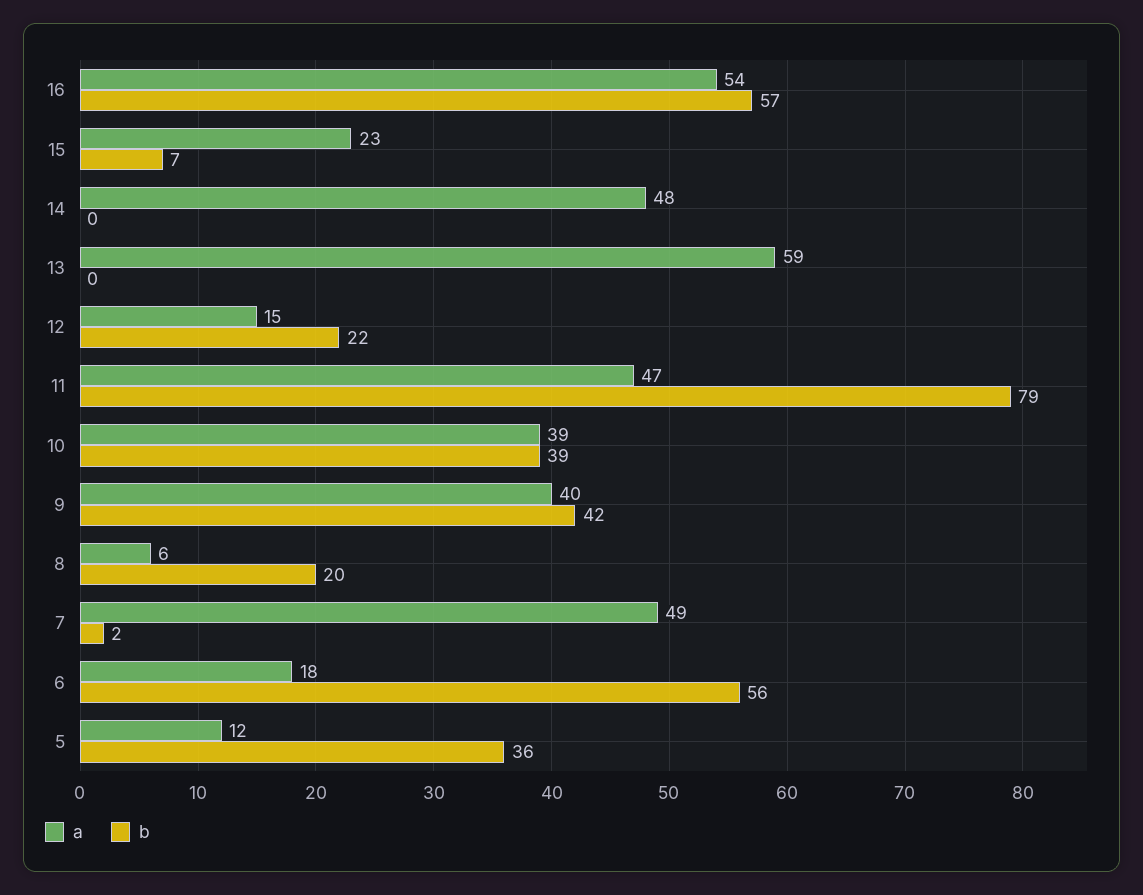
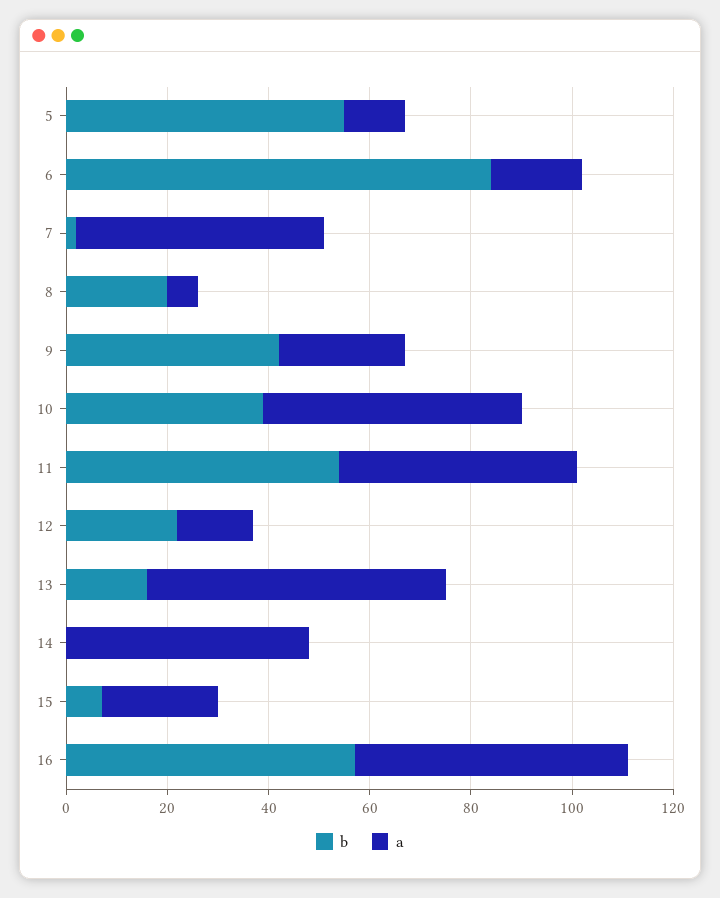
b, 13: 0 -> 15
b, 11: 79 -> 55
a, 10: 39 -> 50
a, 9: 40 -> 25
b, 6: 56 -> 85
b, 5: 36 -> 55

